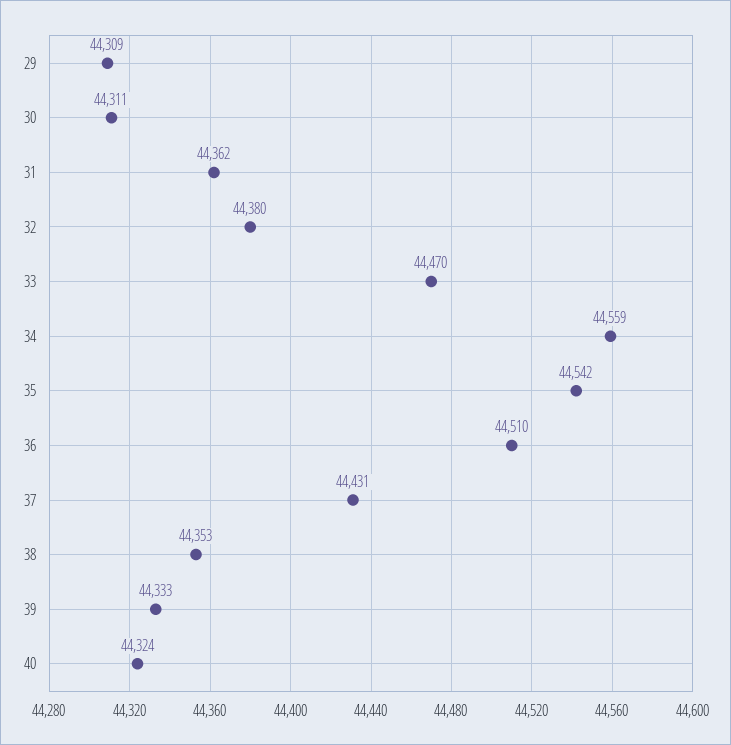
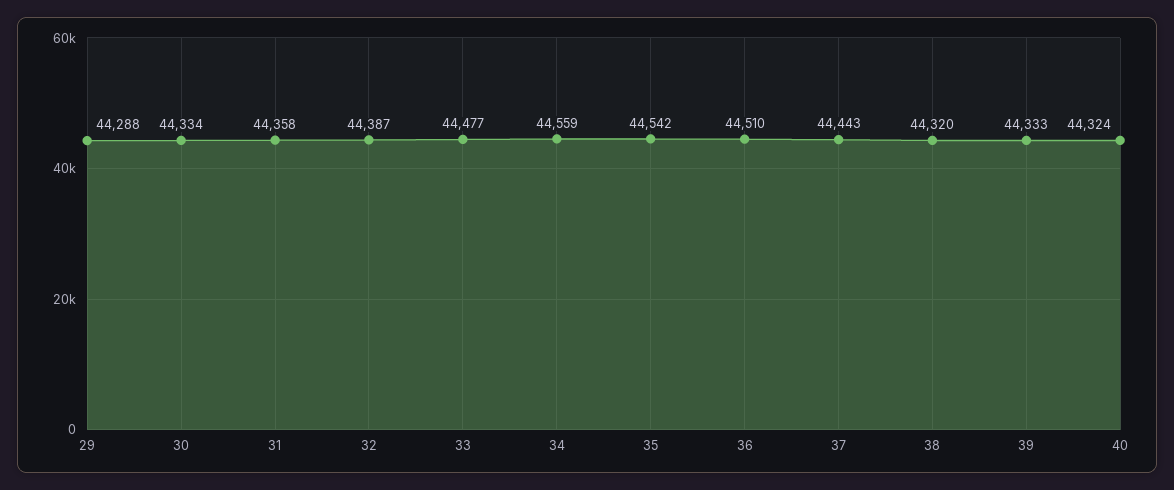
29: 44309 -> 44288
30: 44311 -> 44334
31: 44362 -> 44358
32: 44380 -> 44387
33: 44470 -> 44477
37: 44431 -> 44443
38: 44353 -> 44320

